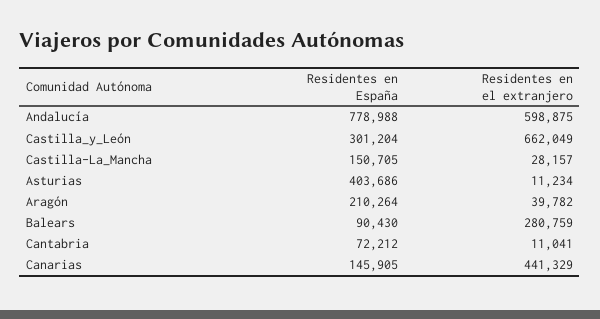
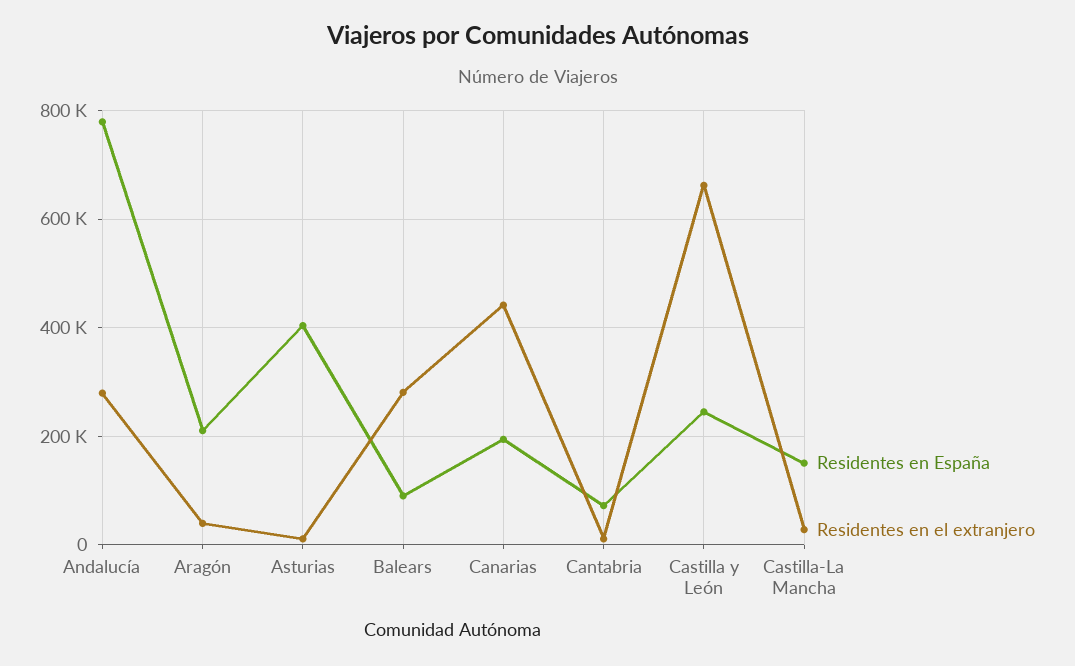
Residentes en el extranjero, Andalucía: 598875 -> 280000
Residentes en España, Castilla_y_León: 301204 -> 240000
Residentes en España, Canarias: 145905 -> 200000

